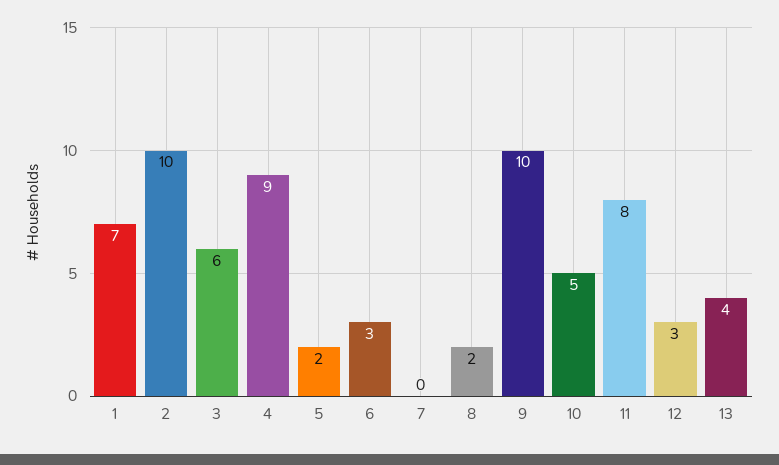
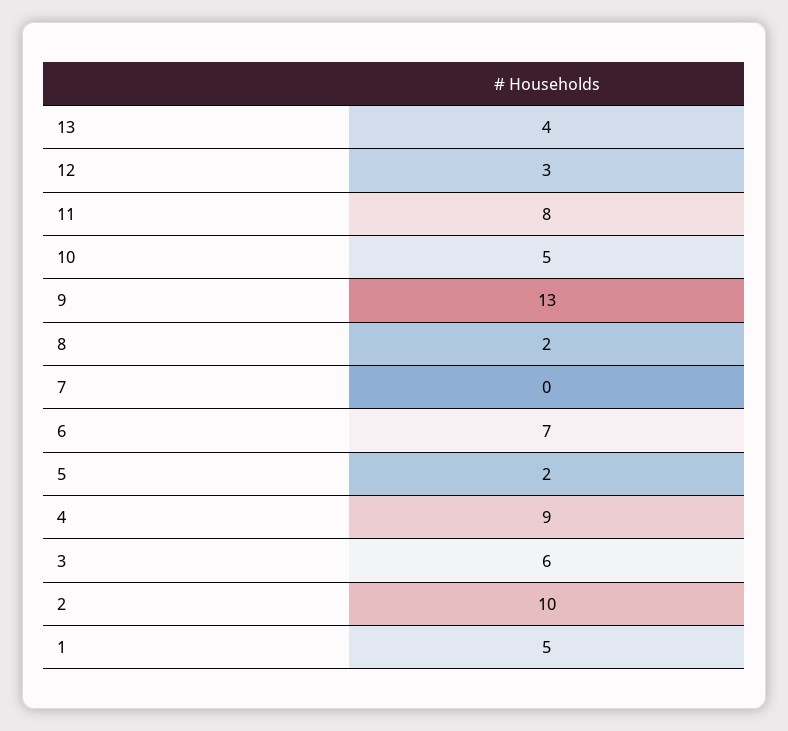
1: 7 -> 5
6: 3 -> 7
9: 10 -> 13

